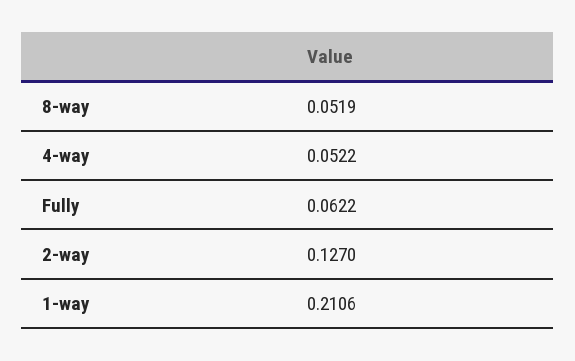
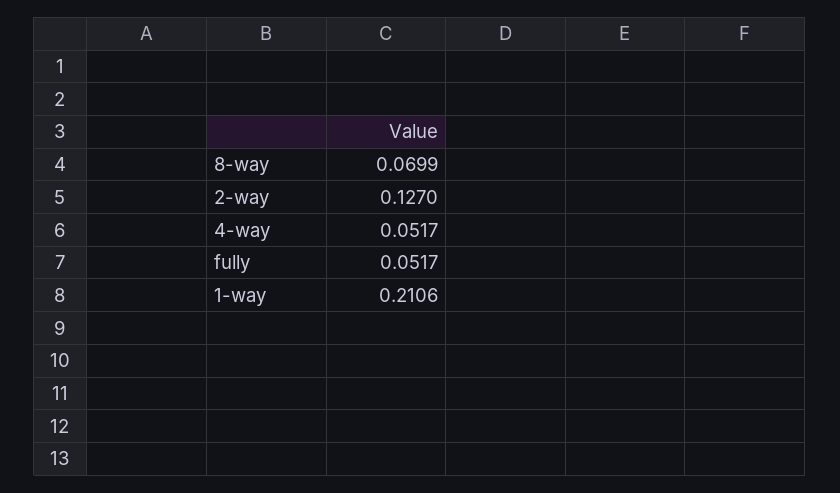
8-way: 0.0519 -> 0.0699
4-way: 0.0522 -> 0.0517
Fully: 0.0622 -> 0.0517

